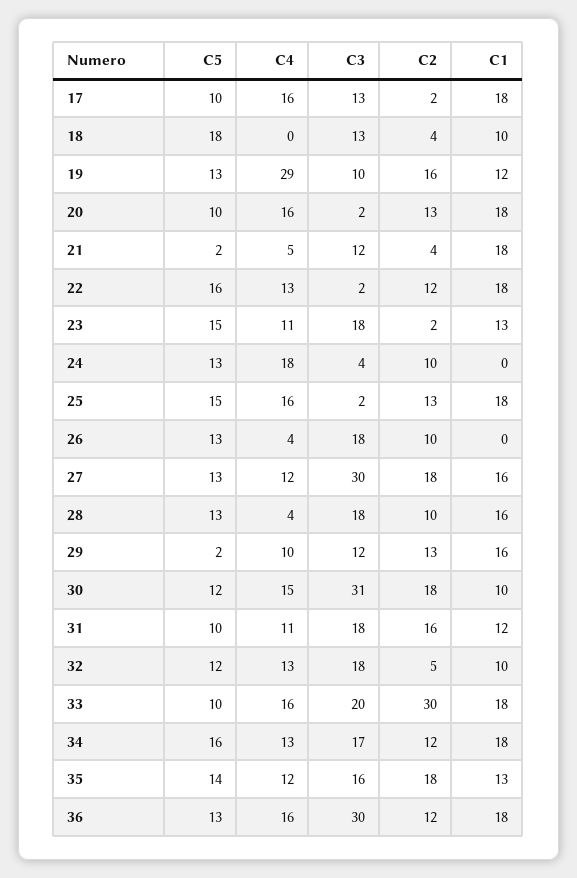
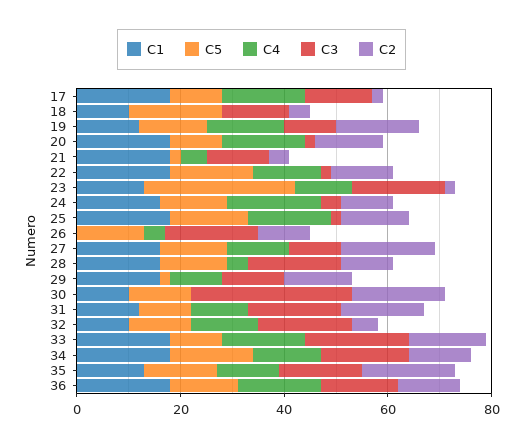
C4, 19: 29 -> 15
C5, 23: 15 -> 30
C1, 24: 0 -> 15
C3, 27: 30 -> 10
C4, 30: 15 -> 0
C2, 33: 30 -> 15
C3, 36: 30 -> 15

